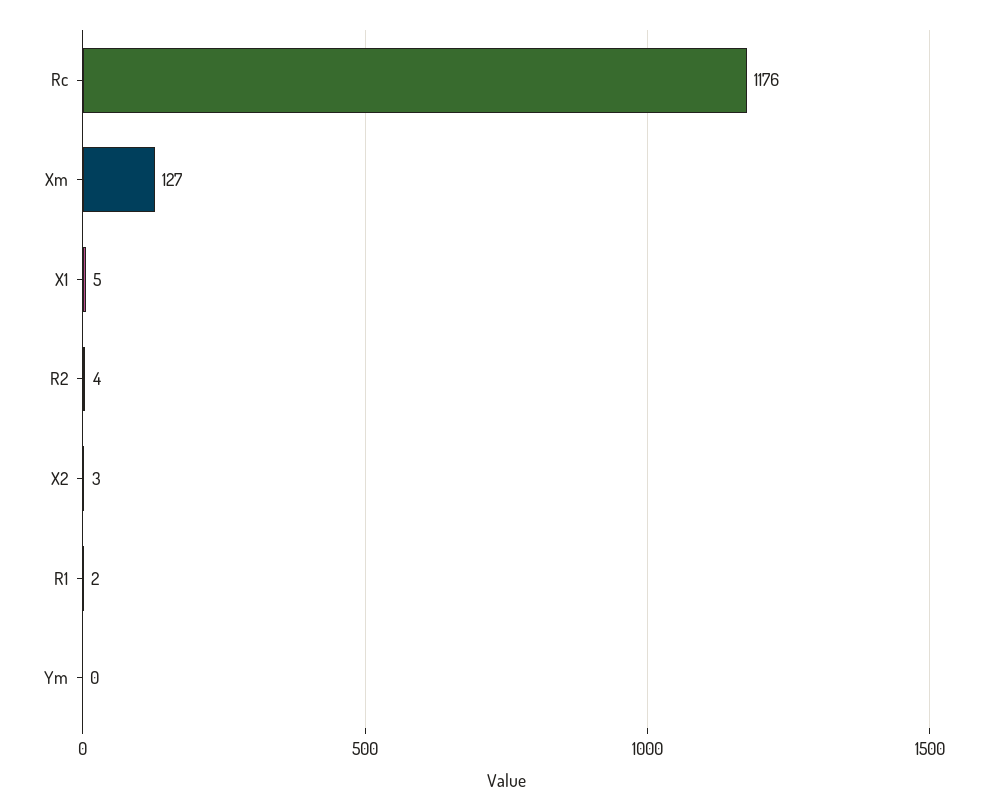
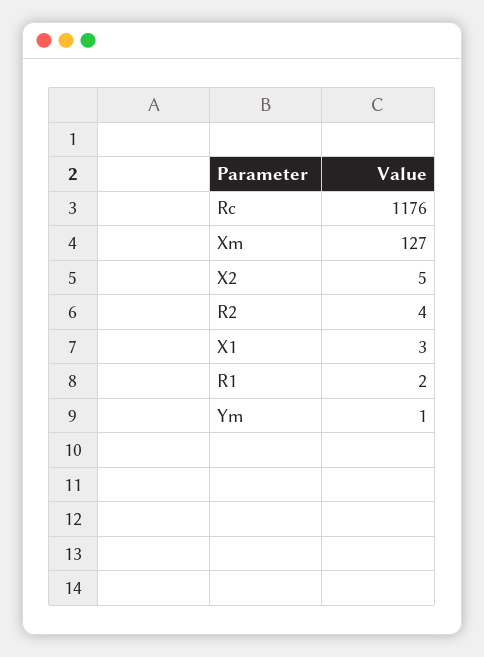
X1: 5 -> 3
X2: 3 -> 5
Ym: 0 -> 1

